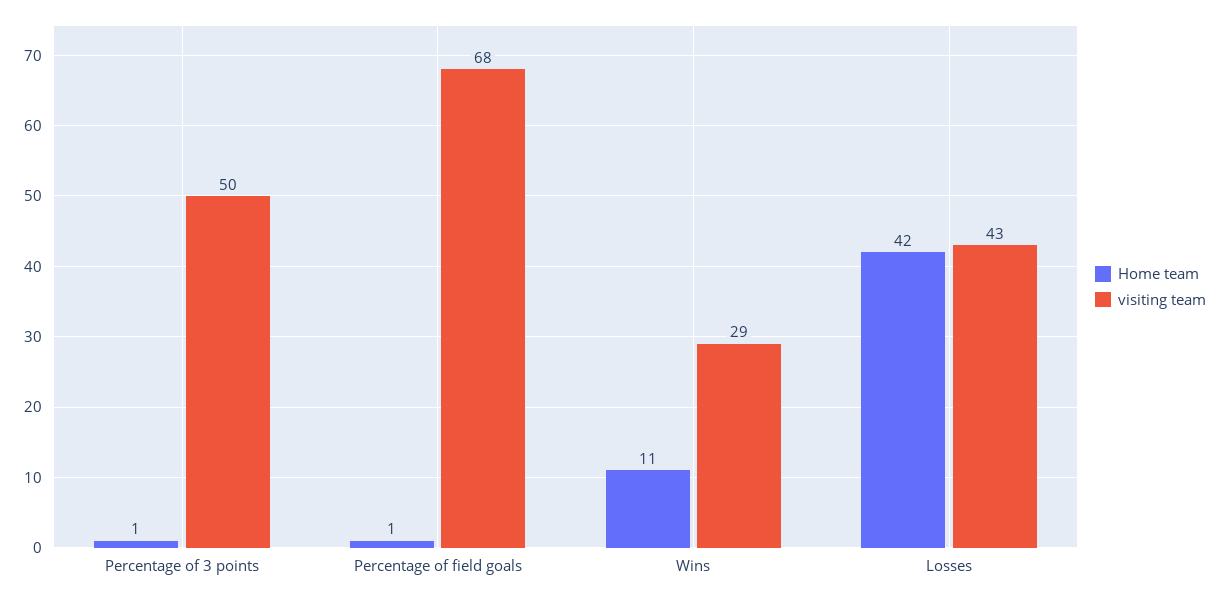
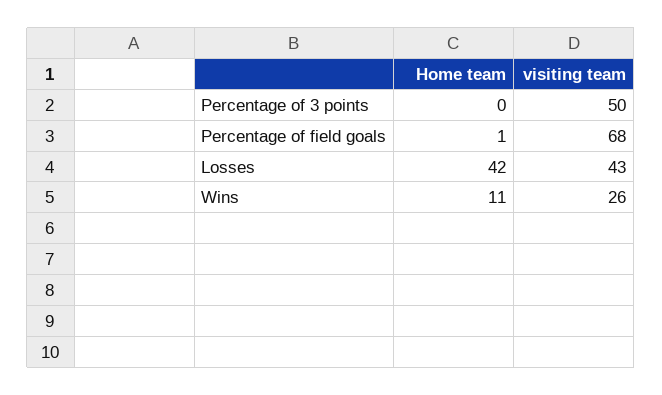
Home team, Percentage of 3 points: 1 -> 0
visiting team, Wins: 29 -> 26

